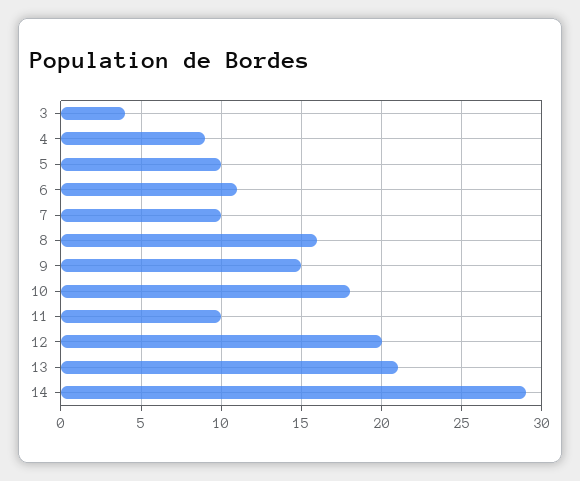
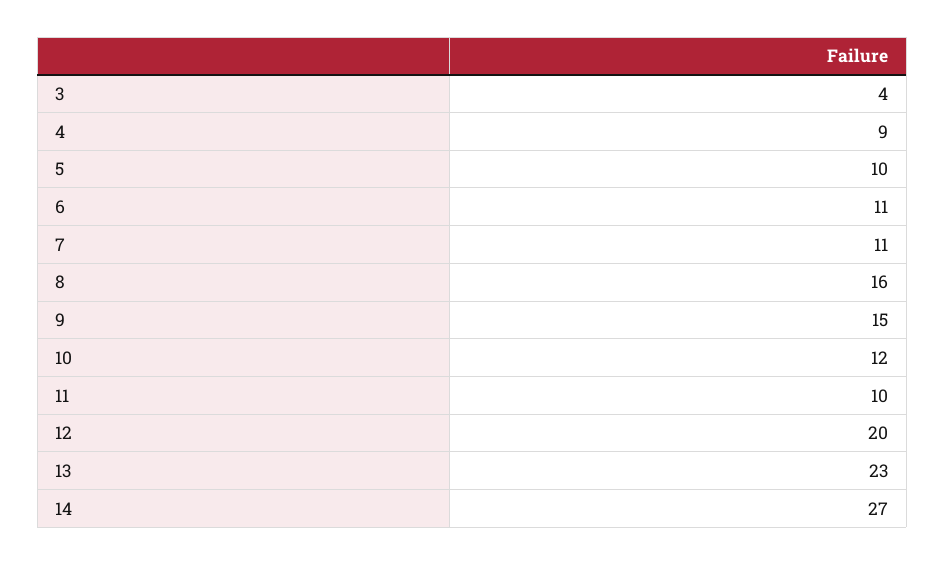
7: 10 -> 11
10: 18 -> 12
13: 21 -> 23
14: 29 -> 27

